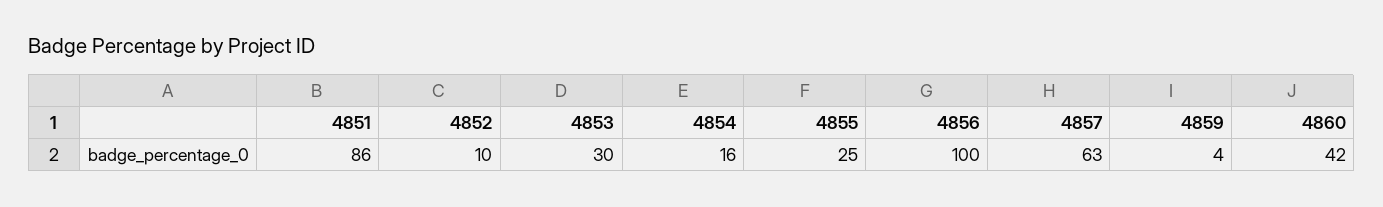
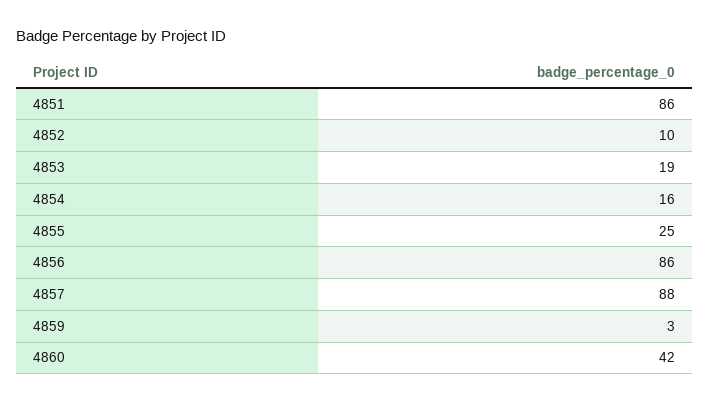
4853: 30 -> 19
4856: 100 -> 86
4857: 63 -> 88
4859: 4 -> 3

